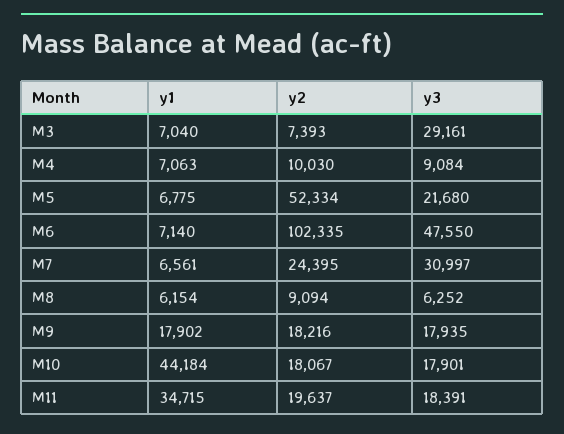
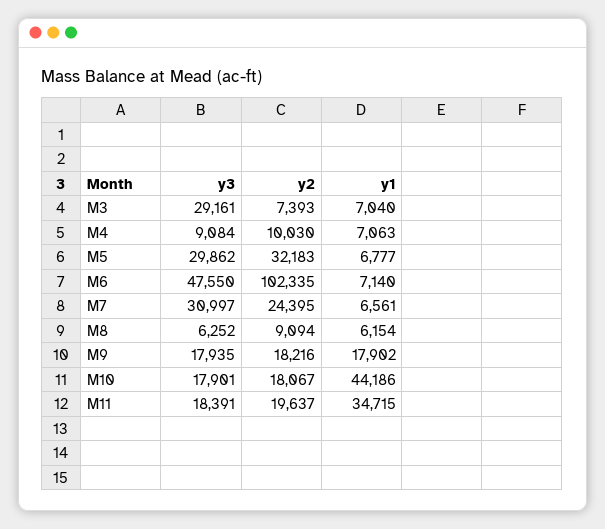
y1, M5: 6775 -> 6777
y2, M5: 52334 -> 32183
y3, M5: 21680 -> 29862
y1, M10: 44184 -> 44186

